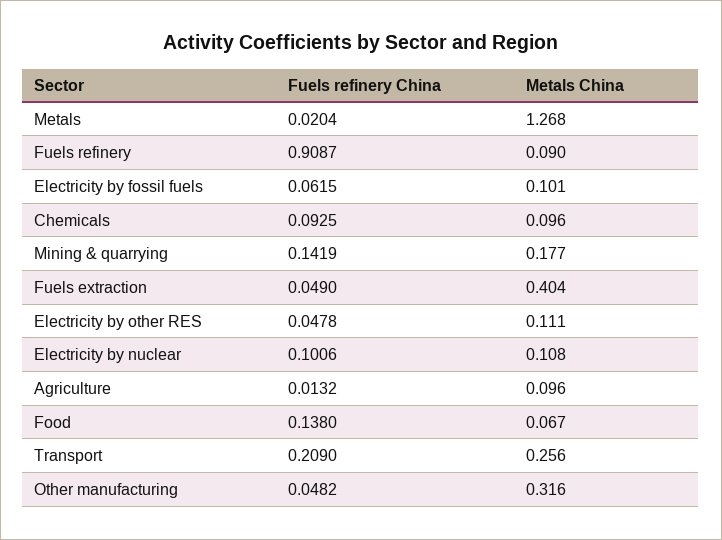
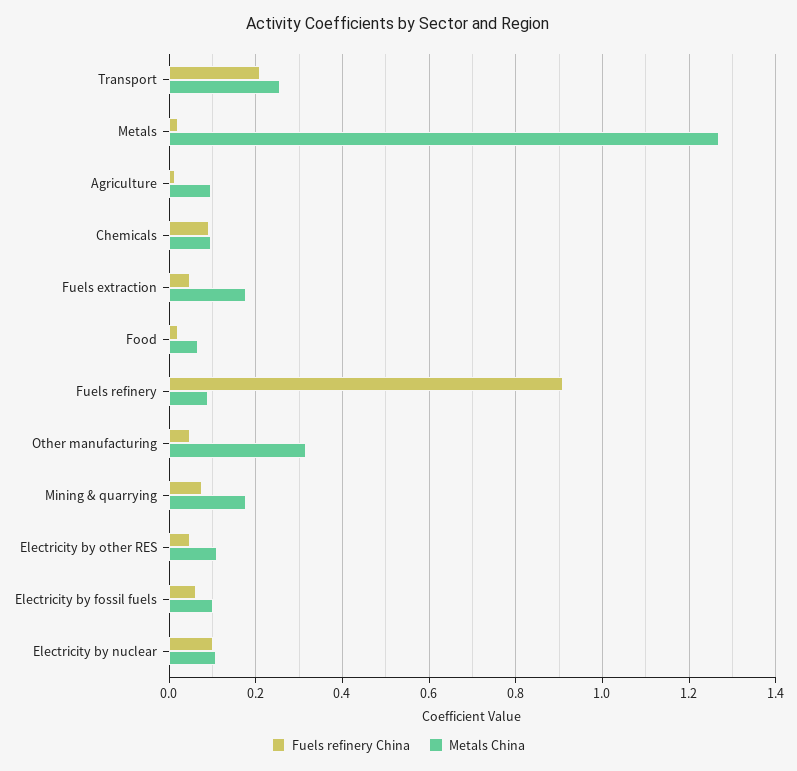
Fuels refinery China, Mining & quarrying: 0.1419 -> 0.08
Metals China, Fuels extraction: 0.404 -> 0.18
Fuels refinery China, Food: 0.138 -> 0.02

